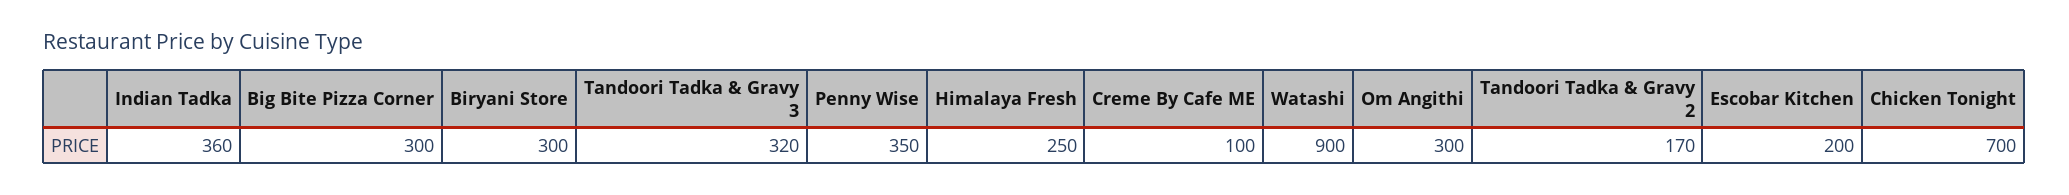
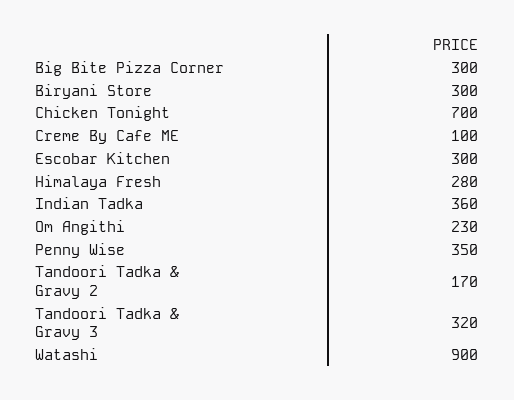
Himalaya Fresh: 250 -> 280
Om Angithi: 300 -> 230
Escobar Kitchen: 200 -> 300

